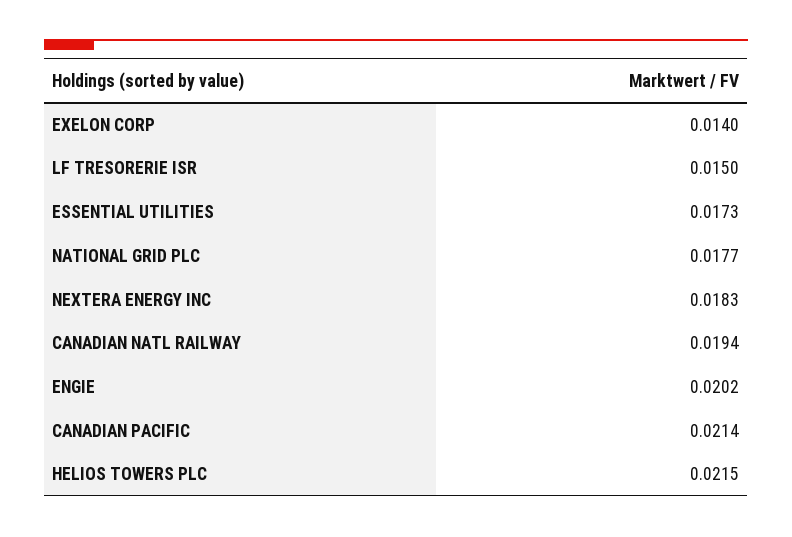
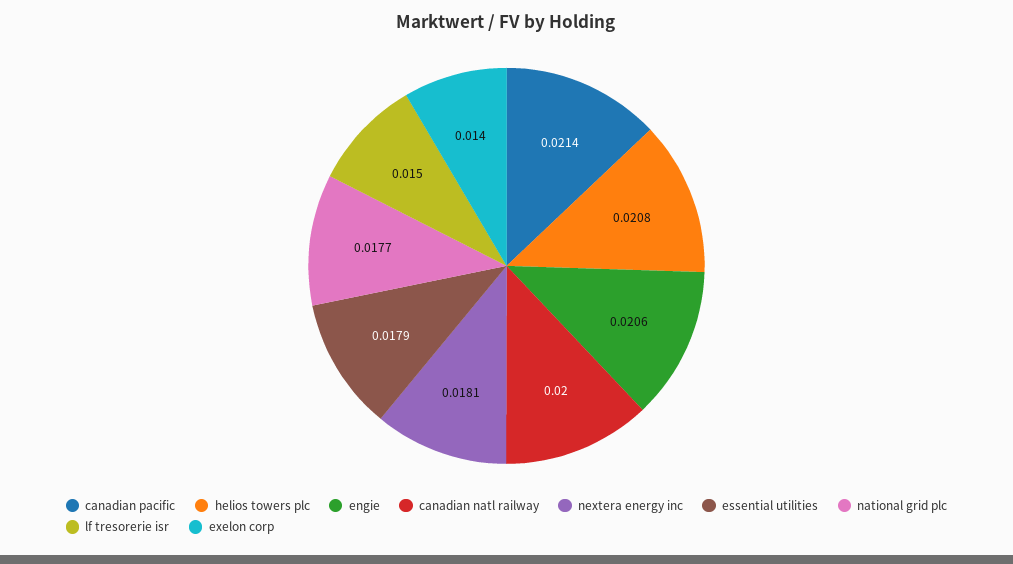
ESSENTIAL UTILITIES: 0.0173 -> 0.0179
NEXTERA ENERGY INC: 0.0183 -> 0.0181
CANADIAN NATL RAILWAY: 0.0194 -> 0.02
ENGIE: 0.0202 -> 0.0206
HELIOS TOWERS PLC: 0.0215 -> 0.0208

